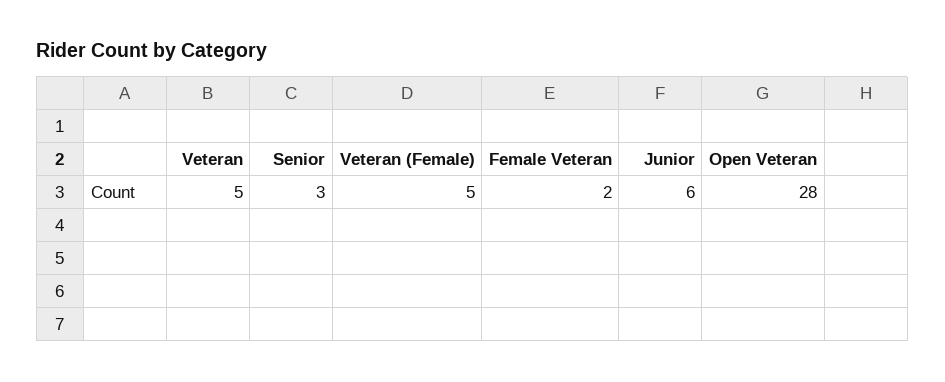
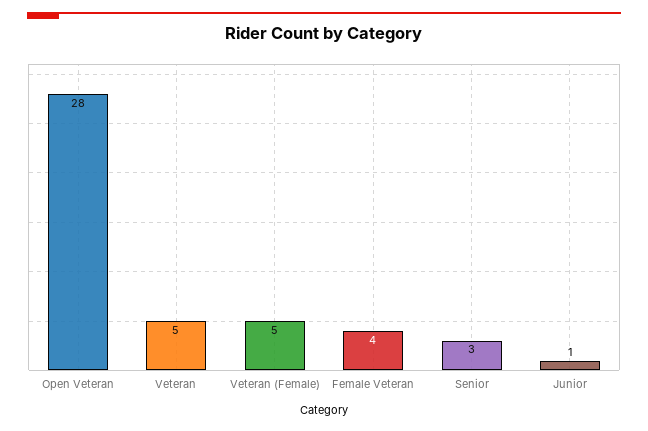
Female Veteran: 2 -> 4
Junior: 6 -> 1

